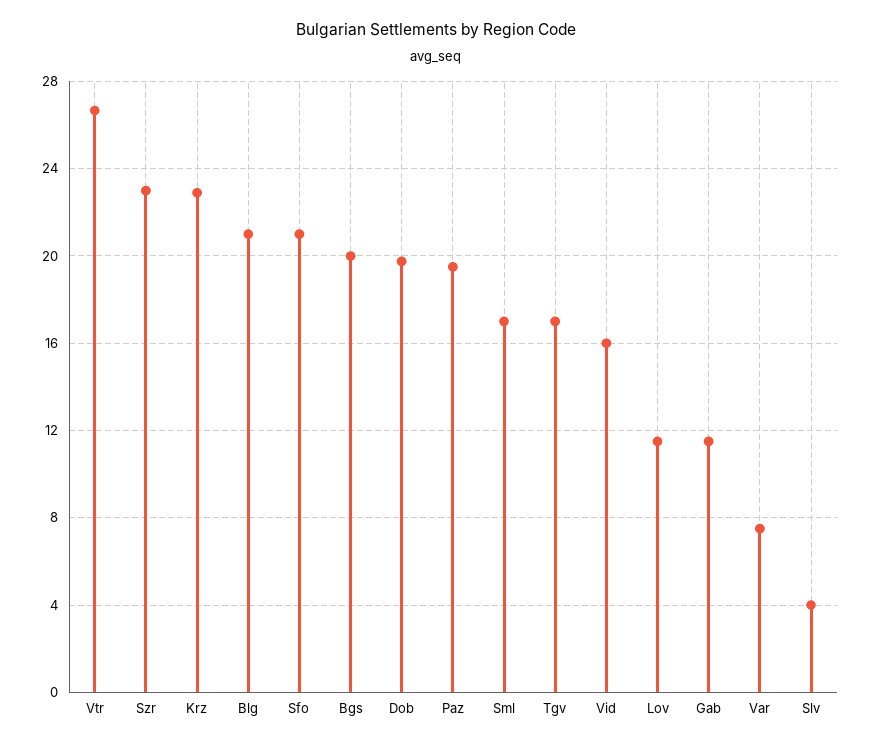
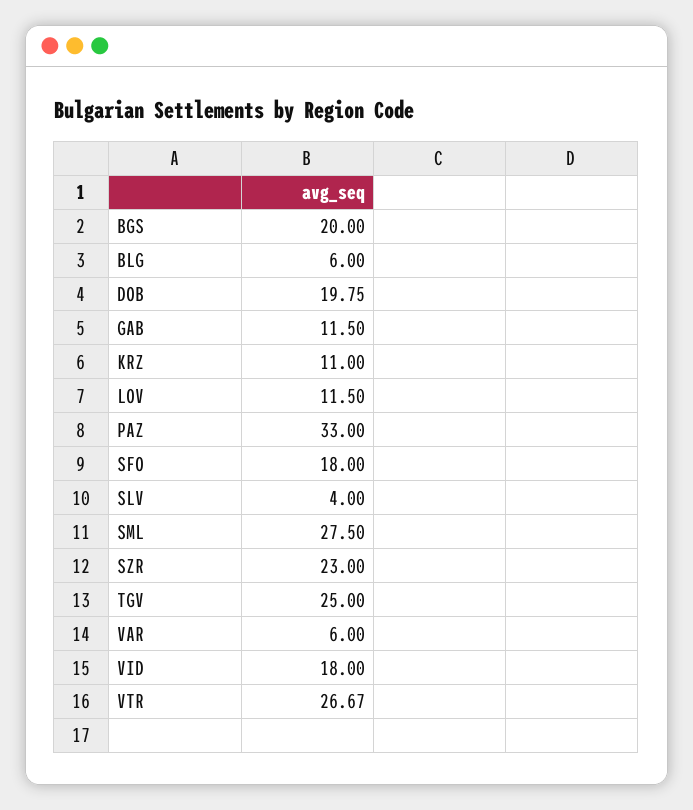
Krz: 23 -> 11
Blg: 21 -> 6
Sfo: 21 -> 18
Paz: 19.5 -> 33
Sml: 17 -> 27.5
Tgv: 17 -> 25
Vid: 16 -> 18
Var: 7.5 -> 6

